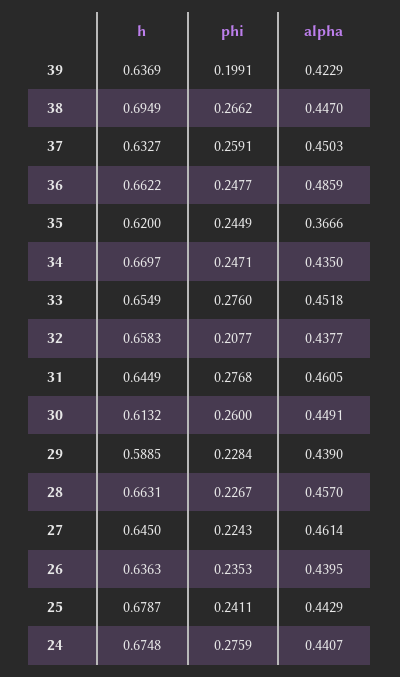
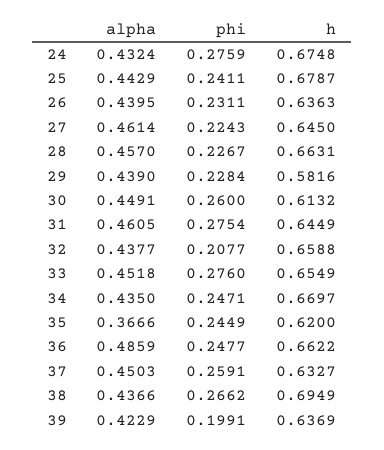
alpha, 38: 0.447 -> 0.4366
h, 32: 0.6583 -> 0.6588
phi, 31: 0.2768 -> 0.2754
h, 29: 0.5885 -> 0.5816
phi, 26: 0.2353 -> 0.2311
alpha, 24: 0.4407 -> 0.4324

